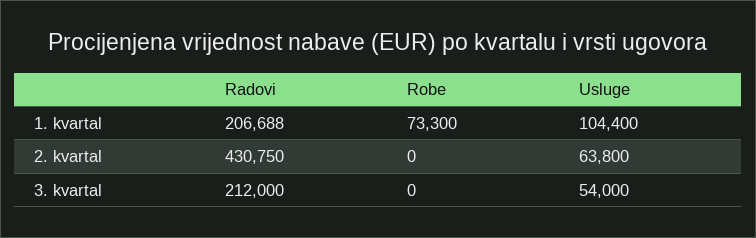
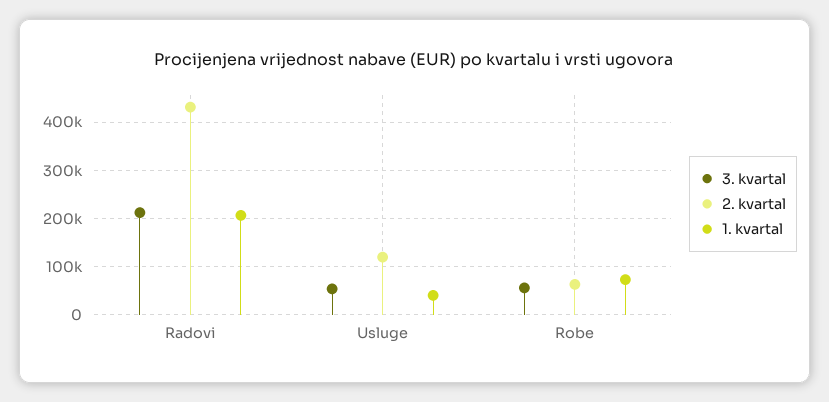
1. kvartal, Usluge: 104400 -> 40000
2. kvartal, Robe: 0 -> 60000
2. kvartal, Usluge: 63800 -> 120000
3. kvartal, Robe: 0 -> 60000

